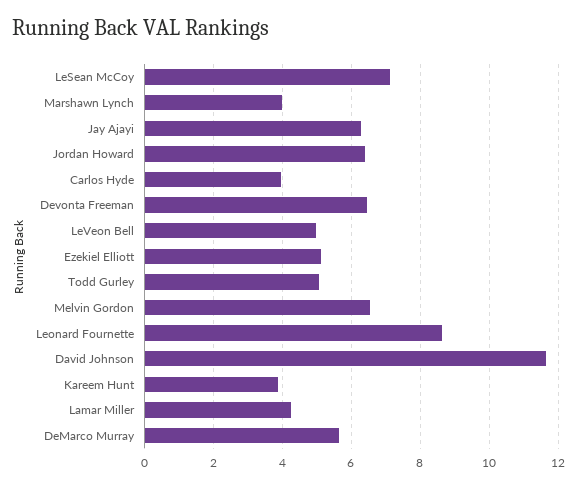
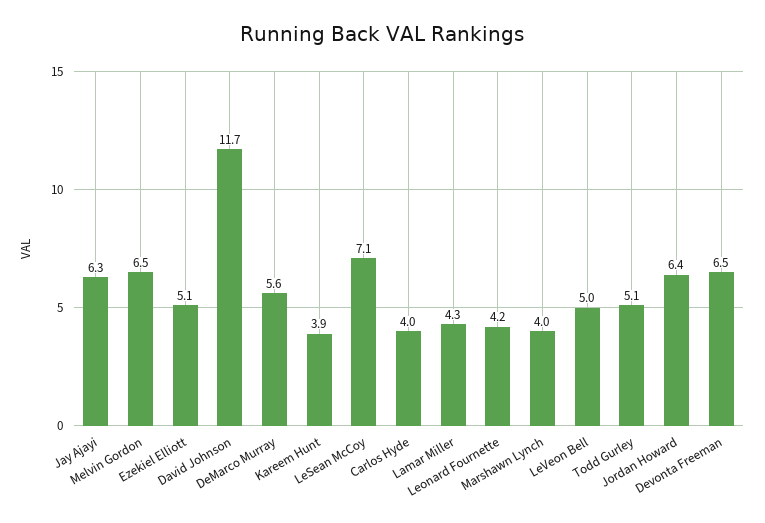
Leonard Fournette: 8.6 -> 4.2

